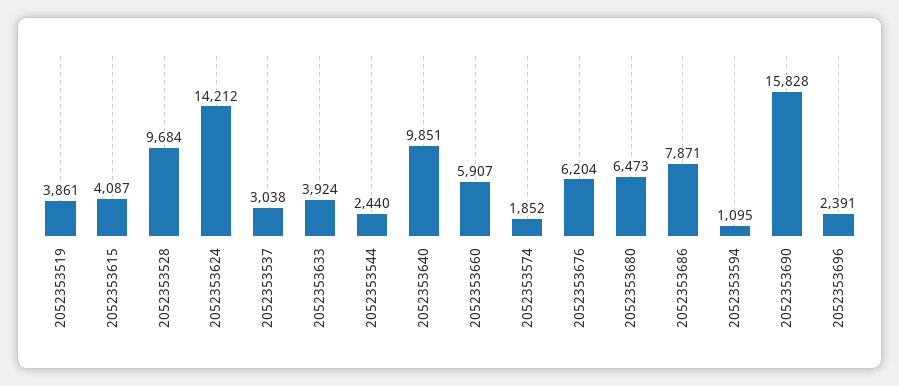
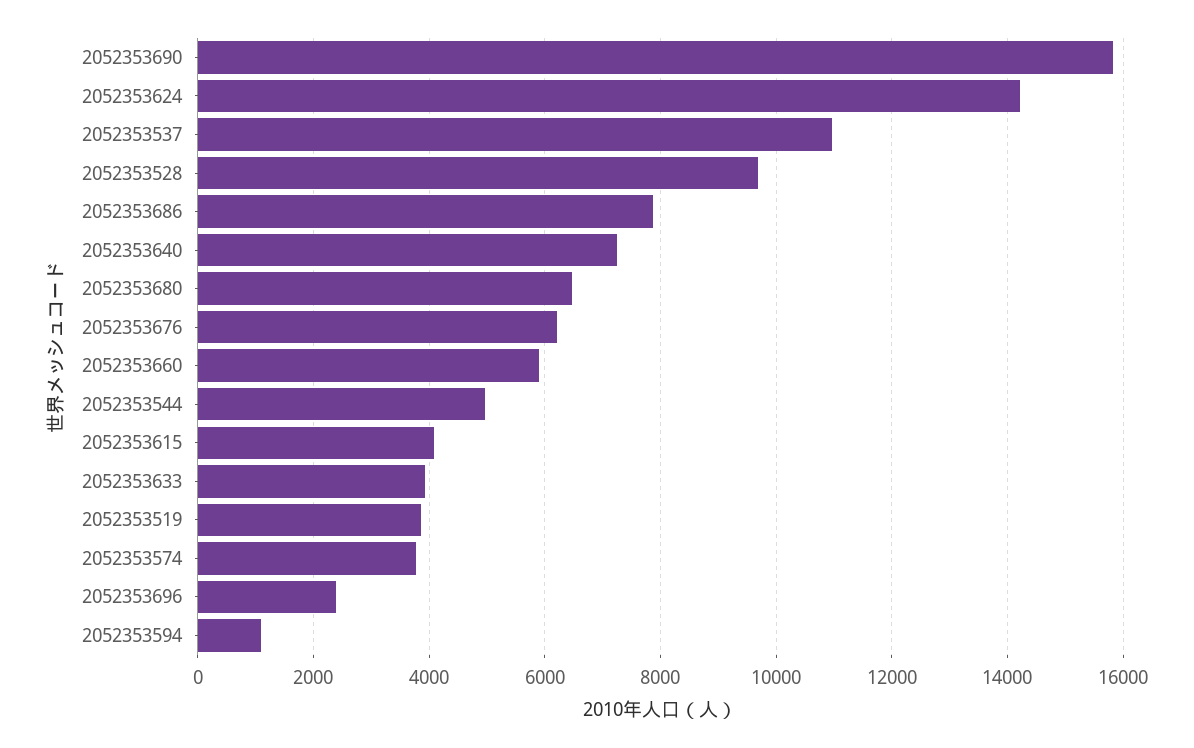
2052353537: 3038 -> 11000
2052353544: 2440 -> 5000
2052353640: 9851 -> 7200
2052353574: 1852 -> 3800

